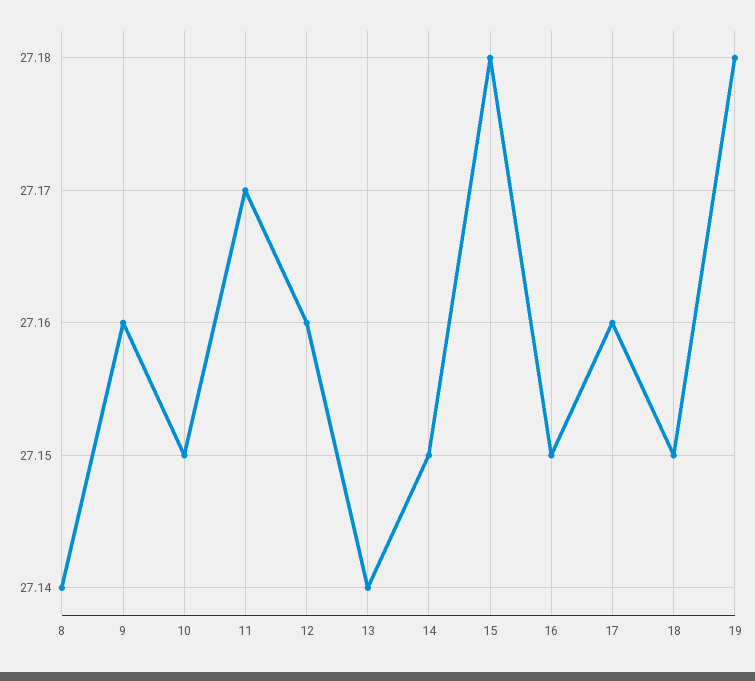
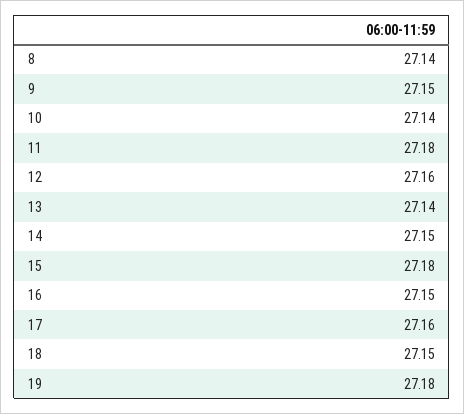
9: 27.16 -> 27.15
10: 27.15 -> 27.14
11: 27.17 -> 27.18

